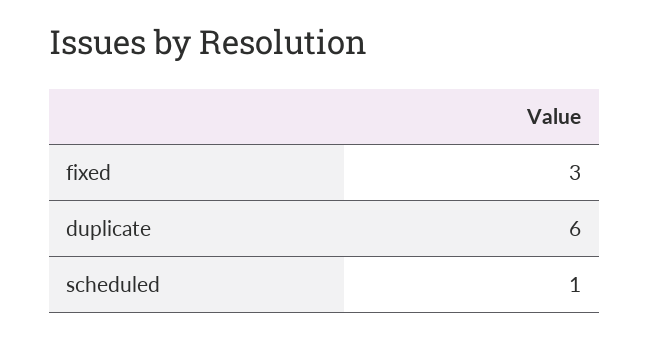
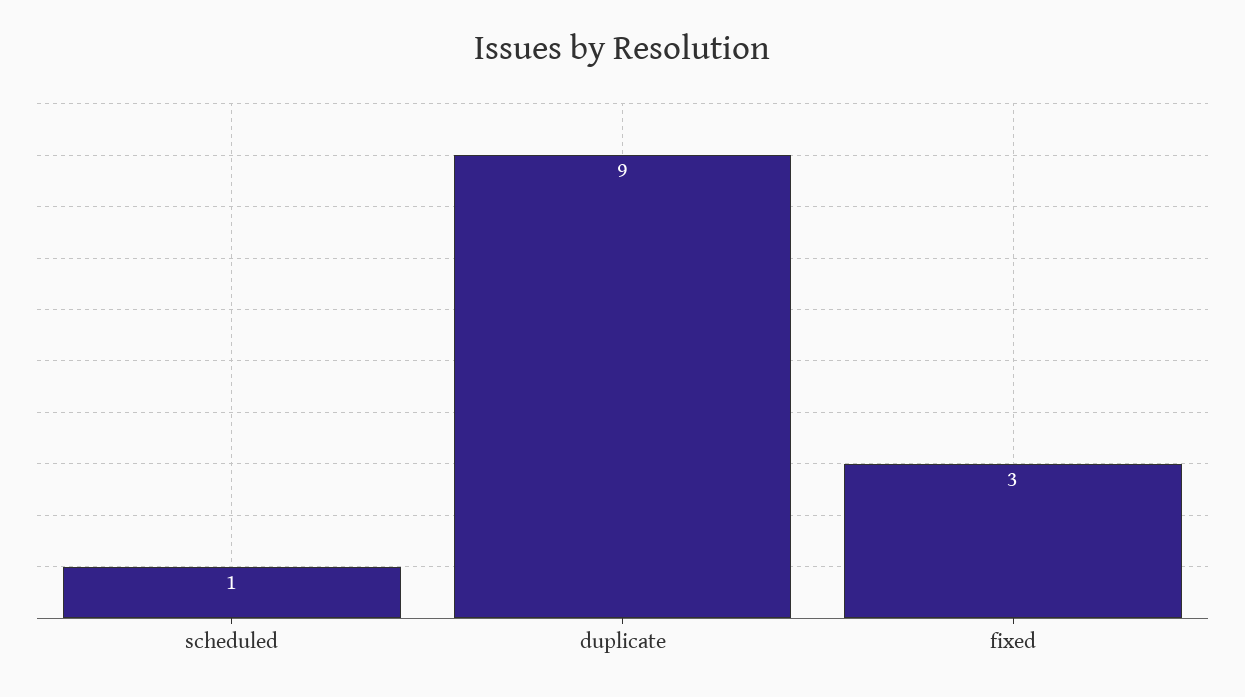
duplicate: 6 -> 9

